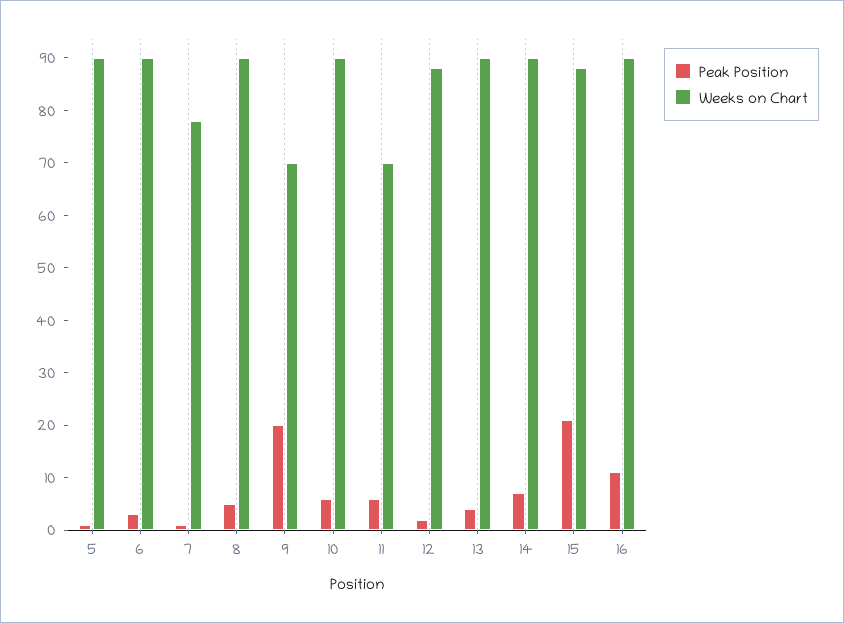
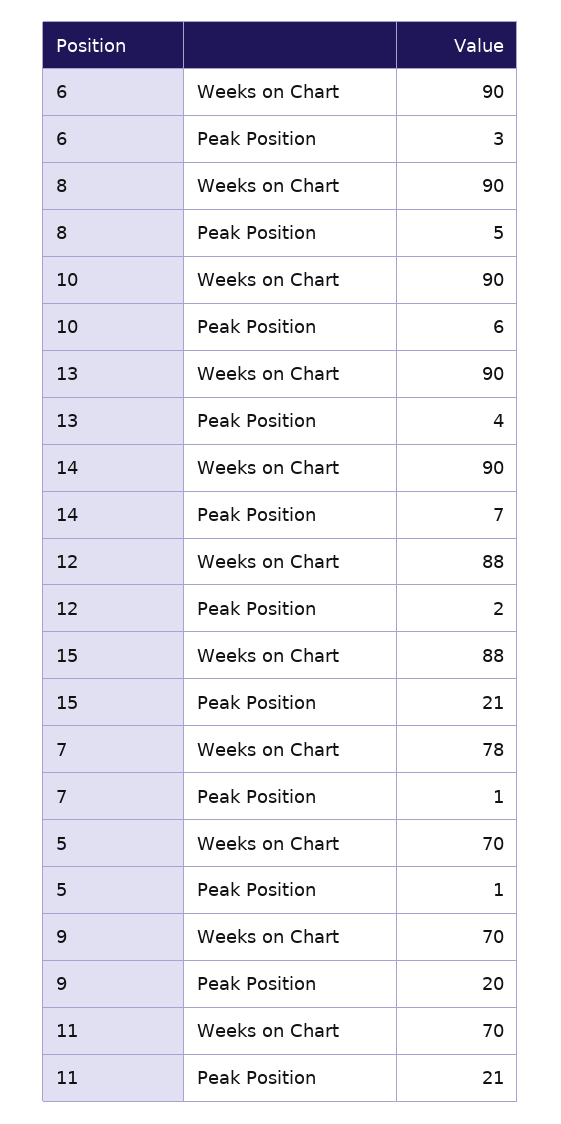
Weeks on Chart, 5: 90 -> 70
Peak Position, 11: 5 -> 21
Peak Position, 16: 10 -> none
Weeks on Chart, 16: 90 -> none

